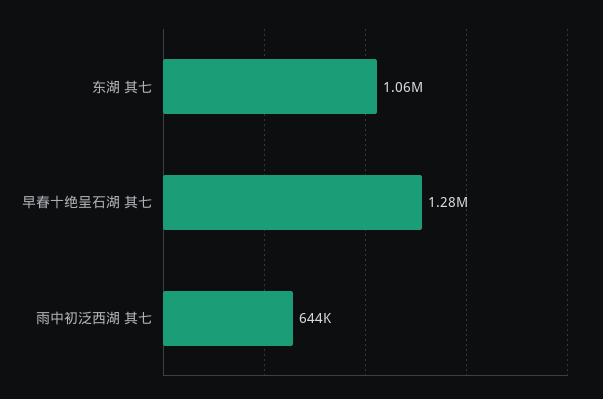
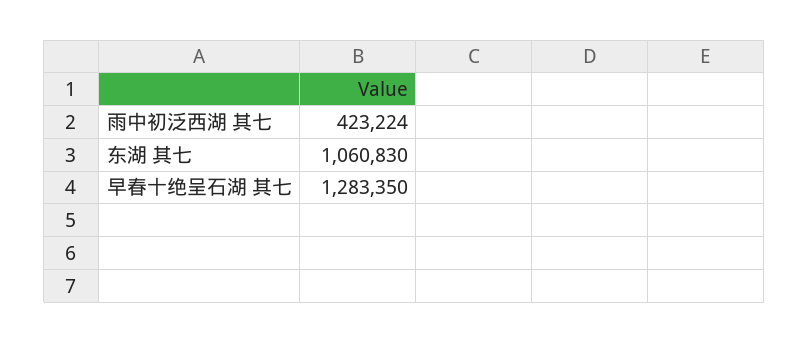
雨中初泛西湖 其七: 644000 -> 423224

